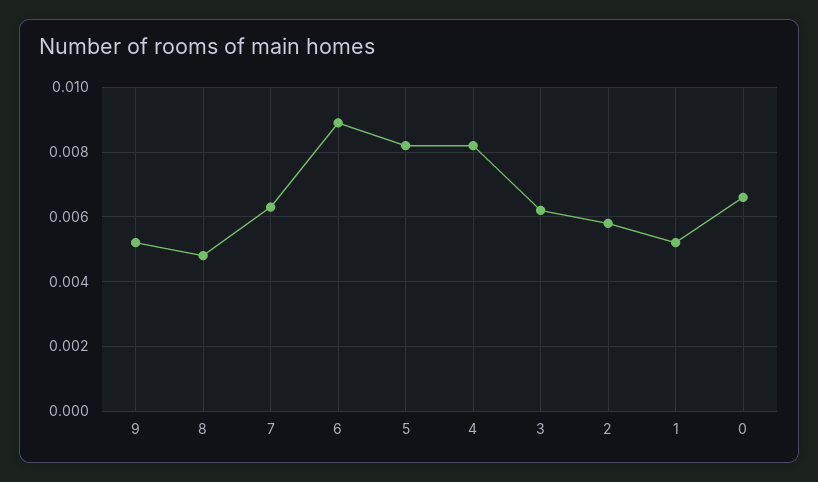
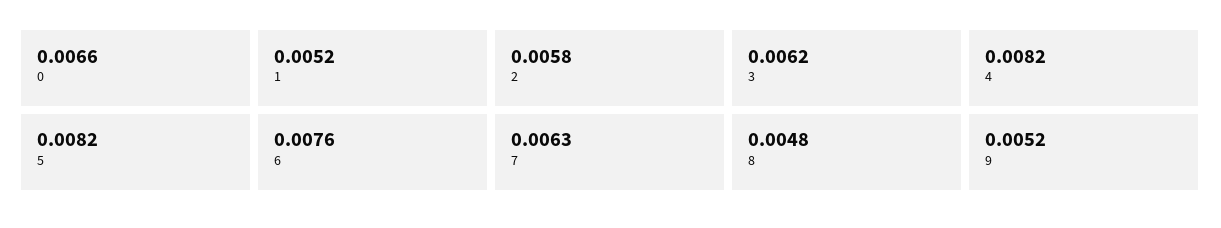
6: 0.009 -> 0.0076

